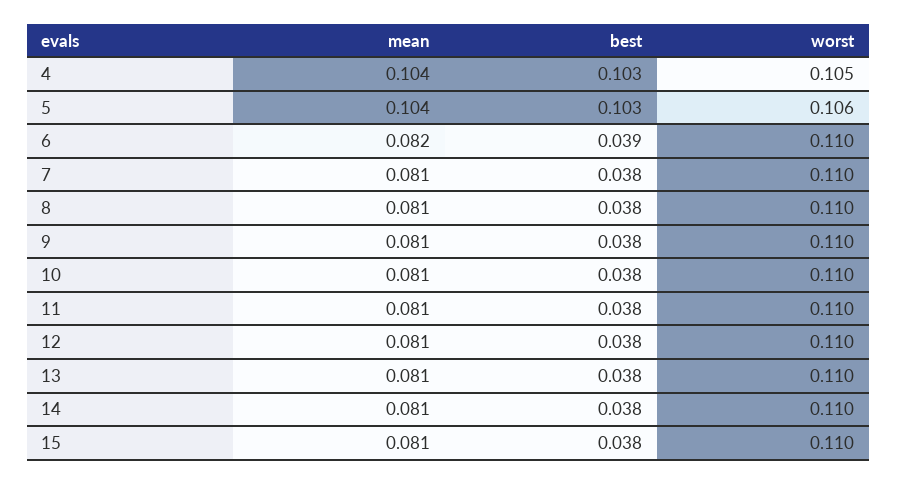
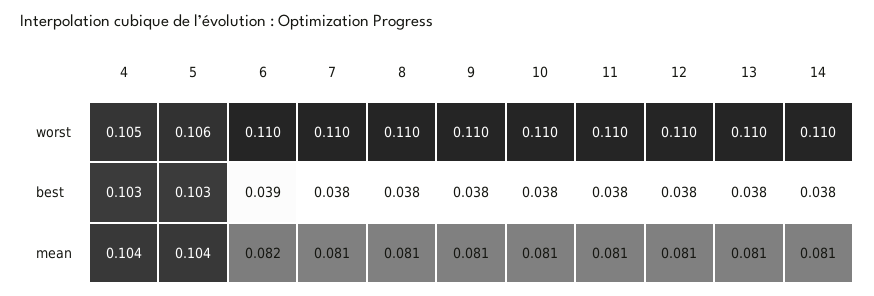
mean, 15: 0.081 -> none
best, 15: 0.038 -> none
worst, 15: 0.11 -> none

